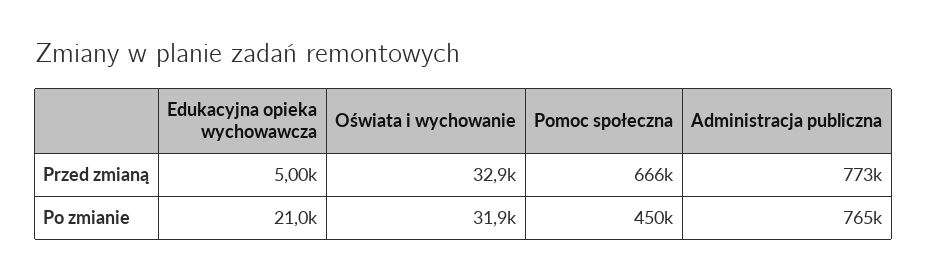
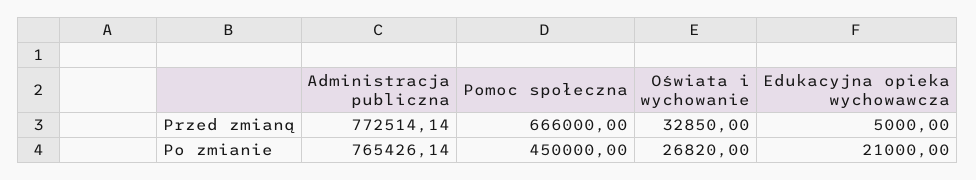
Oświata i wychowanie, Po zmianie: 31900 -> 26820

